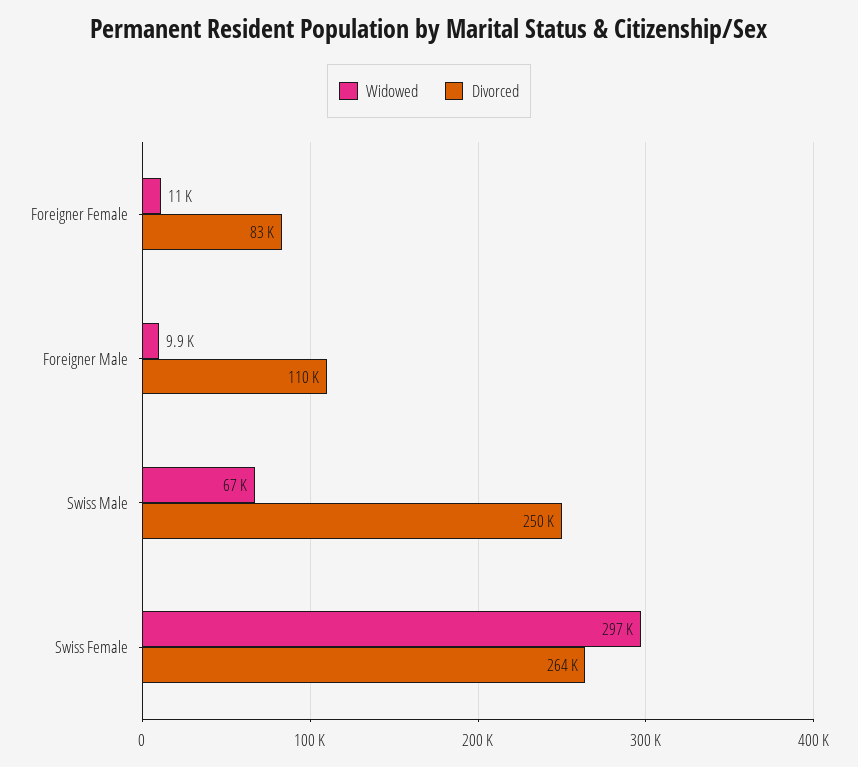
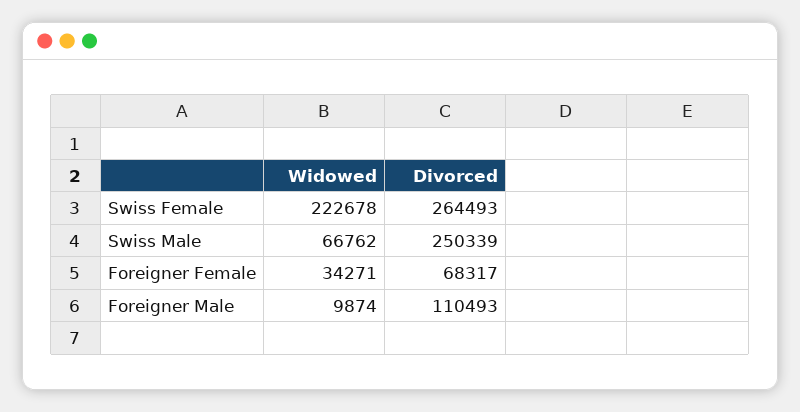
Widowed, Foreigner Female: 11000 -> 34271
Divorced, Foreigner Female: 83000 -> 68317
Widowed, Swiss Female: 297000 -> 222678

